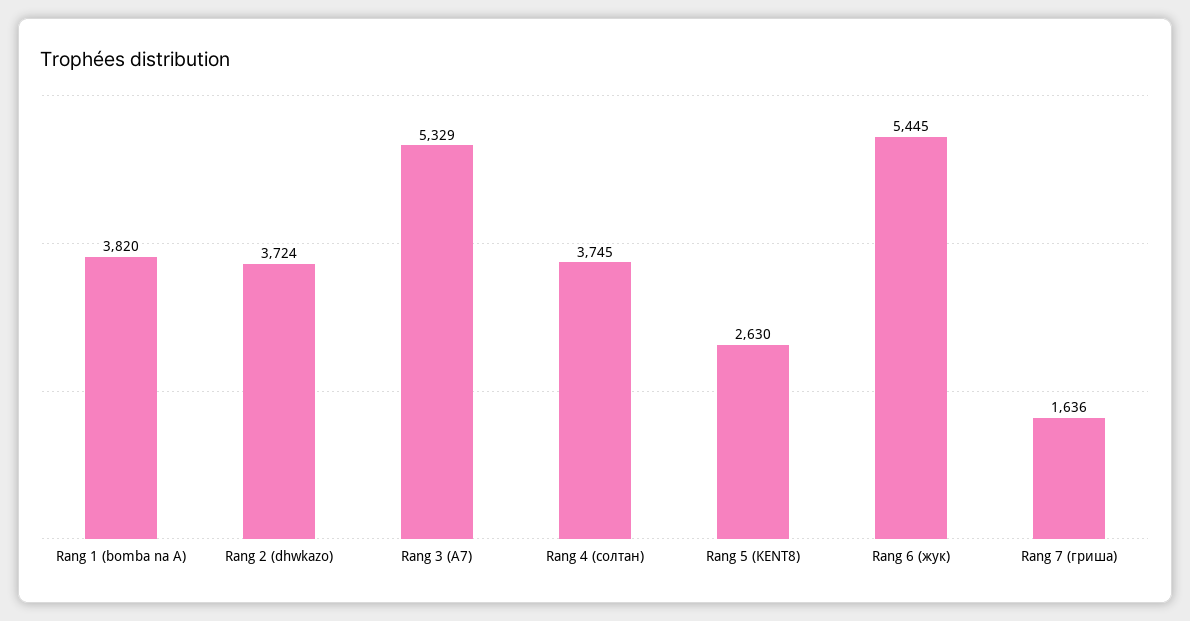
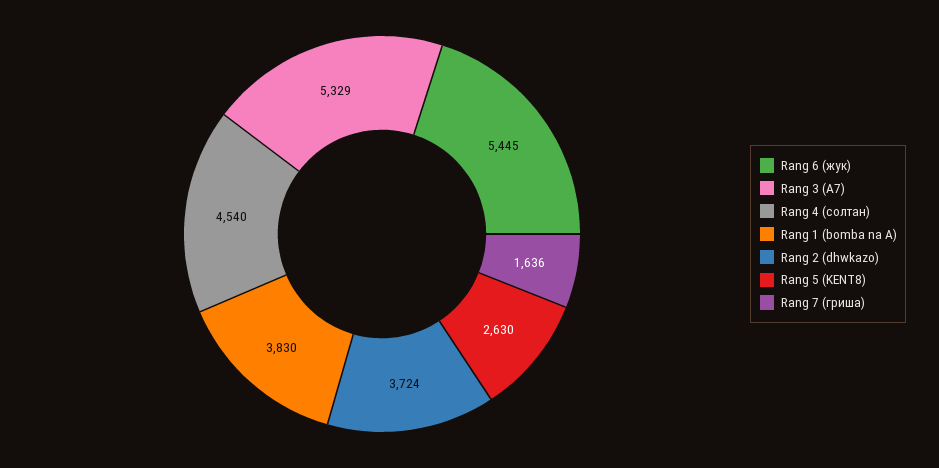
Rang 1 (bomba na A): 3820 -> 3830
Rang 4 (солтан): 3745 -> 4540

